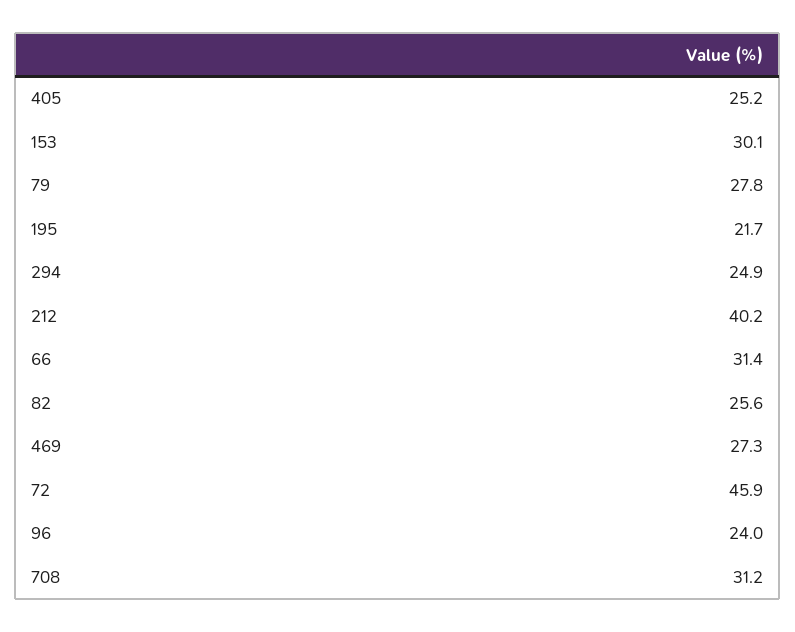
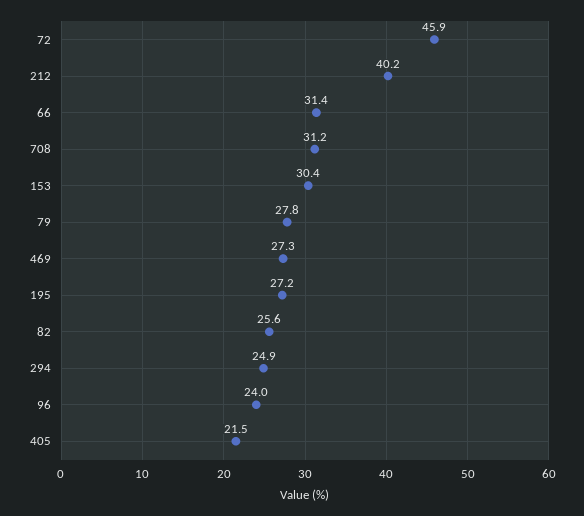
405: 25.2 -> 21.5
153: 30.1 -> 30.4
195: 21.7 -> 27.2

